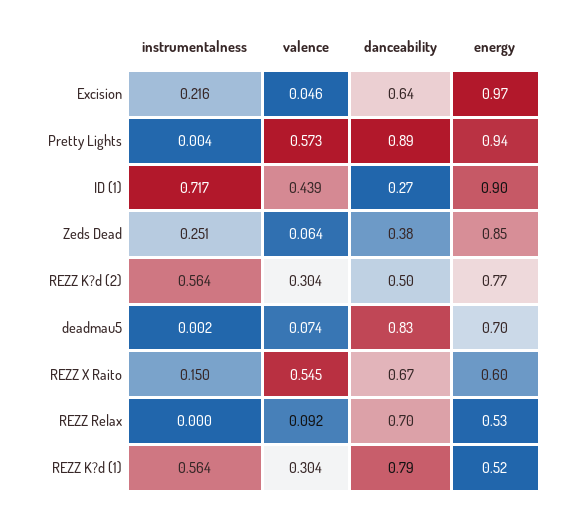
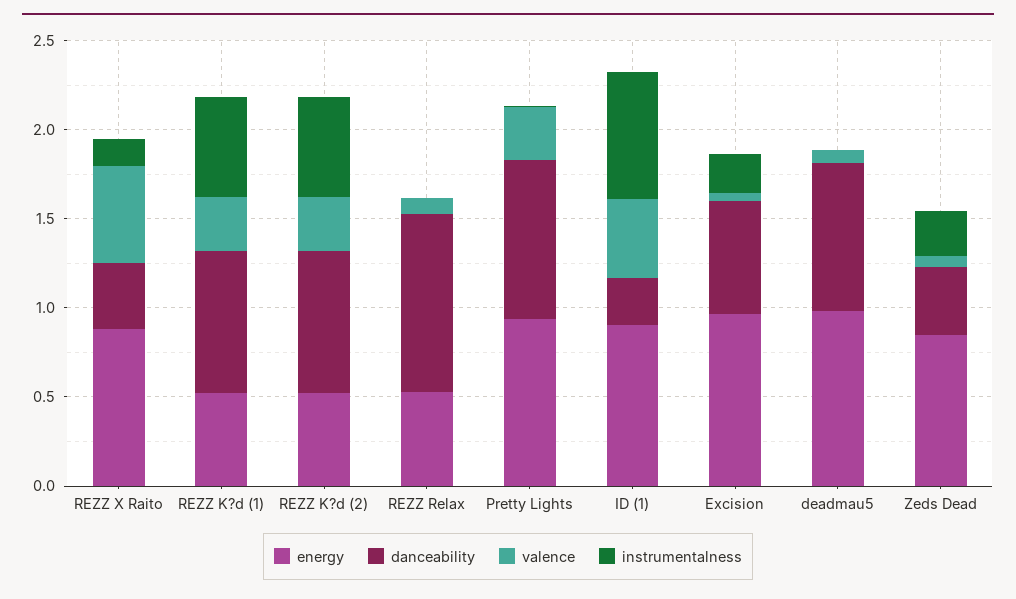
valence, Pretty Lights: 0.573 -> 0.3
danceability, REZZ K?d (2): 0.5 -> 0.8
energy, REZZ K?d (2): 0.77 -> 0.5
energy, deadmau5: 0.7 -> 1
danceability, REZZ X Raito: 0.67 -> 0.4
energy, REZZ X Raito: 0.6 -> 0.9
danceability, REZZ Relax: 0.7 -> 1

